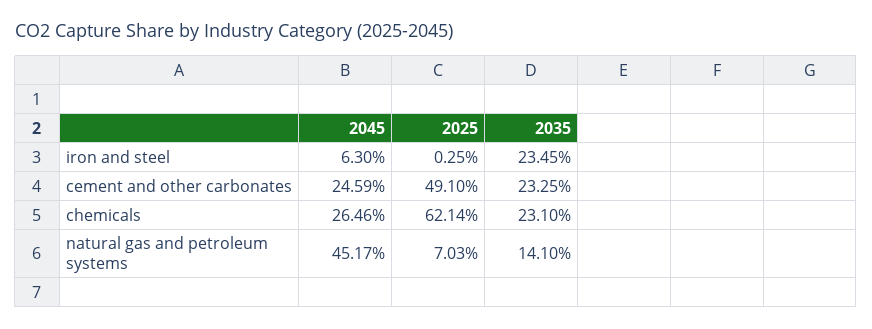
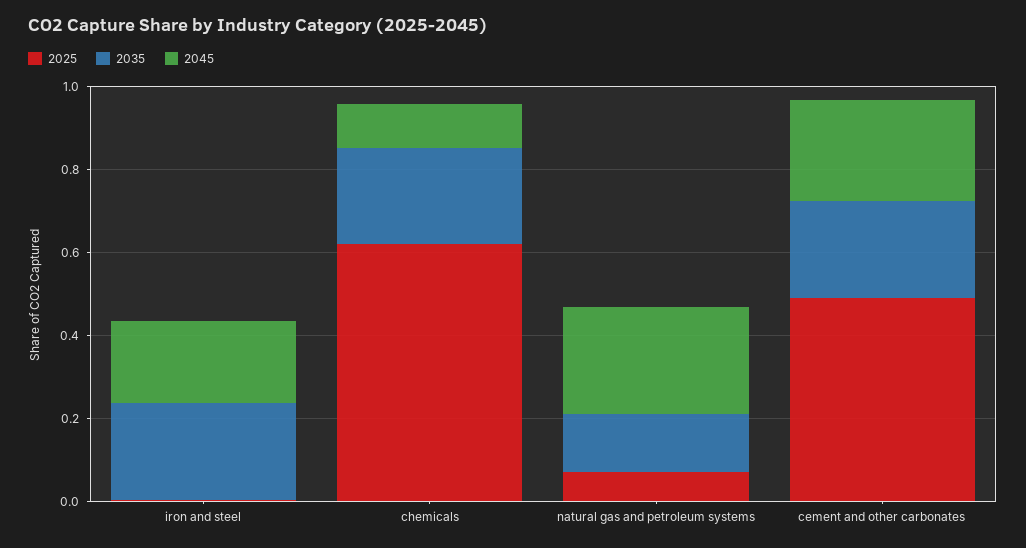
2045, iron and steel: 0.063 -> 0.2
2045, chemicals: 0.2646 -> 0.1
2045, natural gas and petroleum systems: 0.4517 -> 0.25

